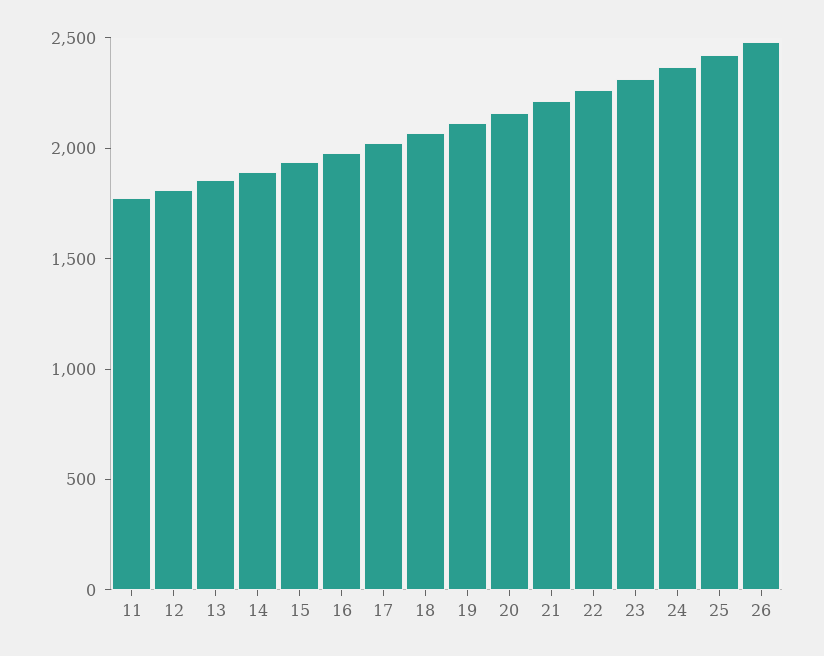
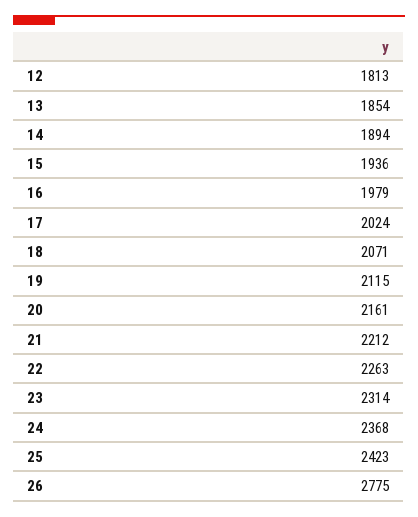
11: 1800 -> none
26: 2500 -> 2775

